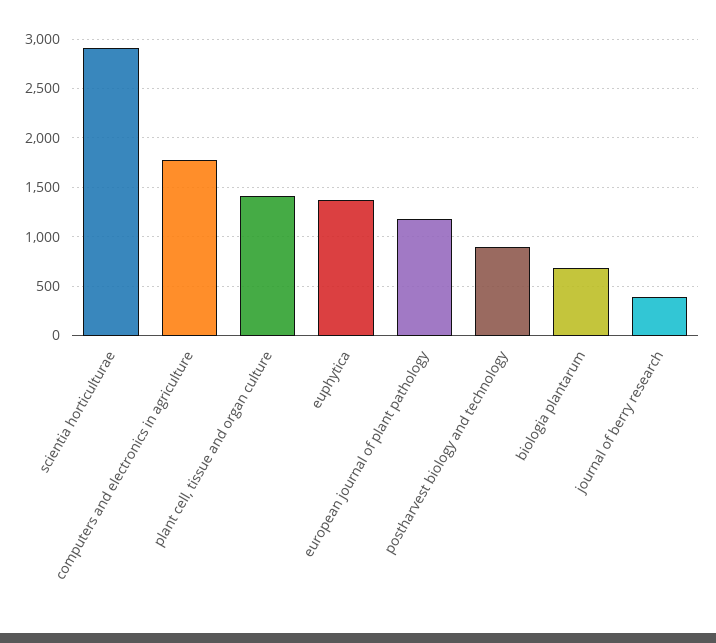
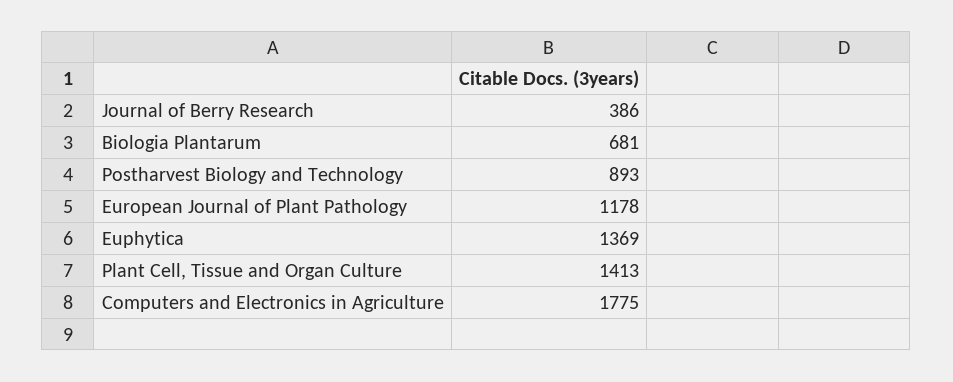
scientia horticulturae: 2900 -> none

